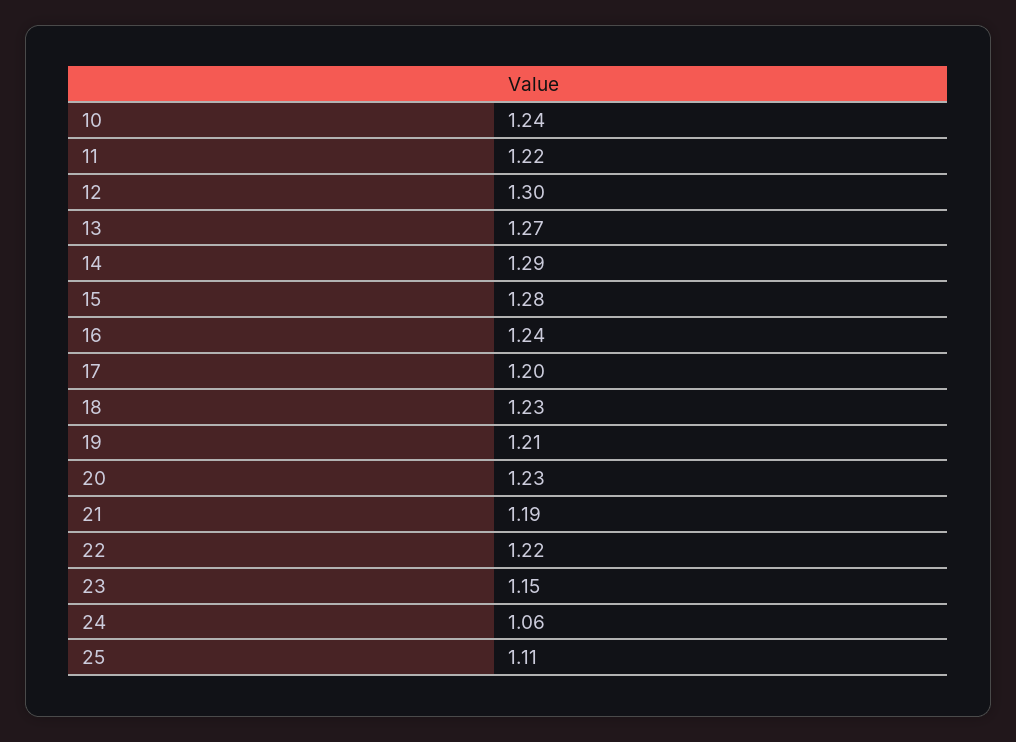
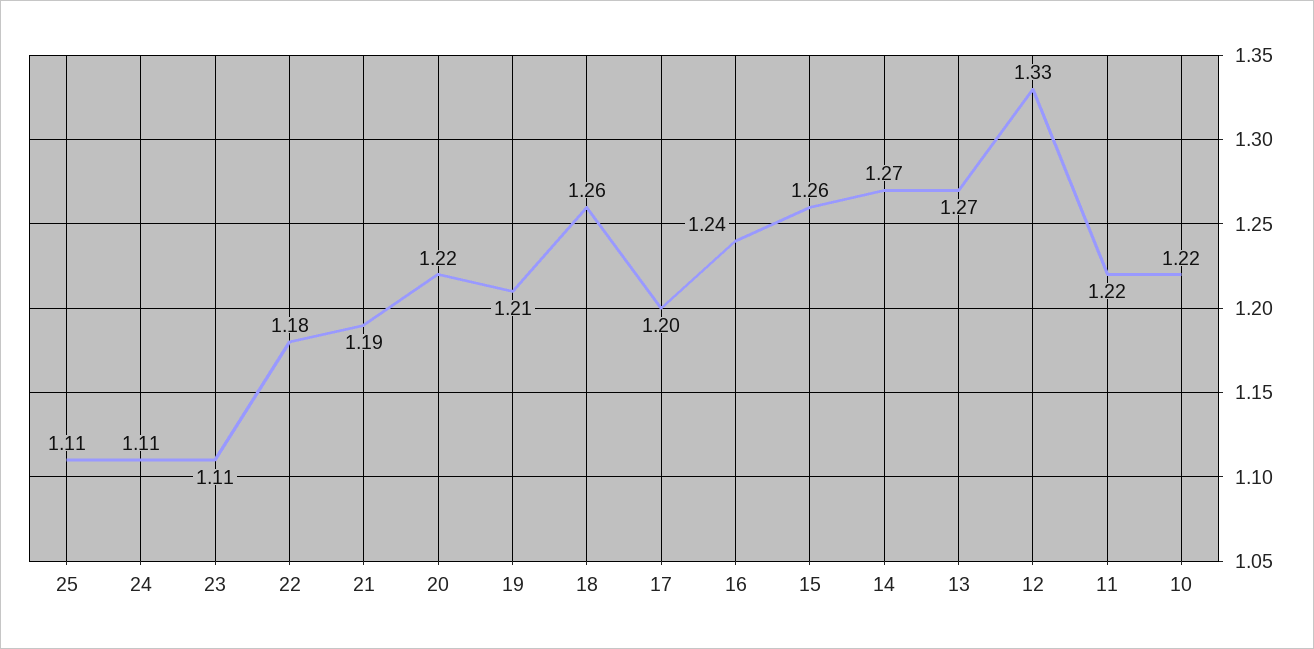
10: 1.24 -> 1.22
12: 1.3 -> 1.33
14: 1.29 -> 1.27
15: 1.28 -> 1.26
18: 1.23 -> 1.26
20: 1.23 -> 1.22
22: 1.22 -> 1.18
23: 1.15 -> 1.11
24: 1.06 -> 1.11

